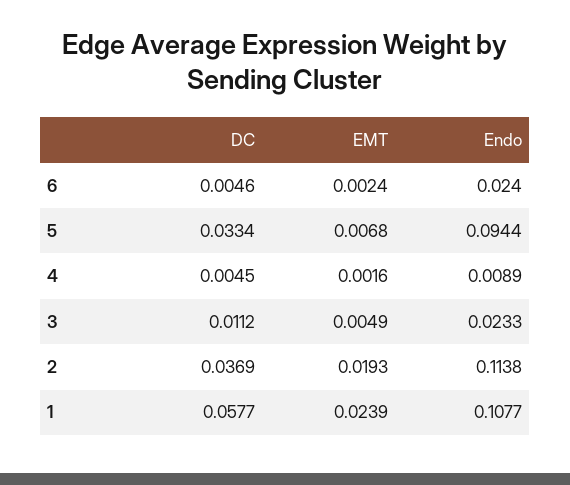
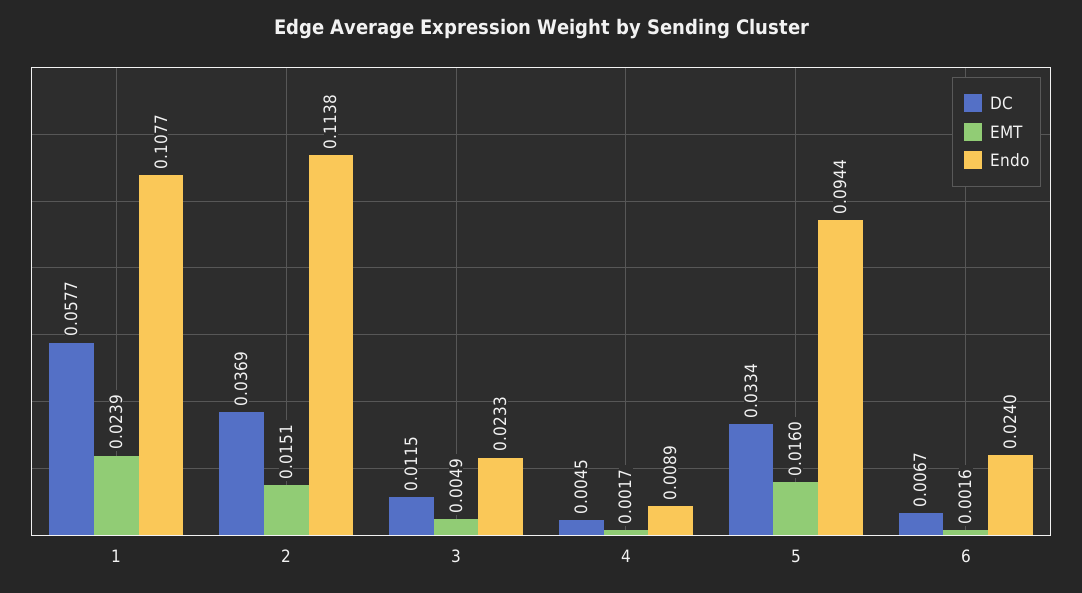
DC, 6: 0.0046 -> 0.0067
EMT, 6: 0.0024 -> 0.0016
EMT, 5: 0.0068 -> 0.016
EMT, 4: 0.0016 -> 0.0017
DC, 3: 0.0112 -> 0.0115
EMT, 2: 0.0193 -> 0.0151

